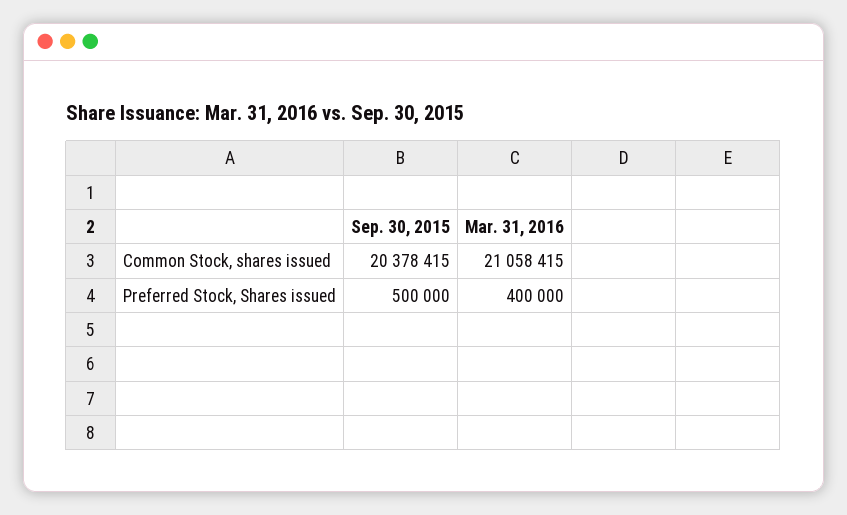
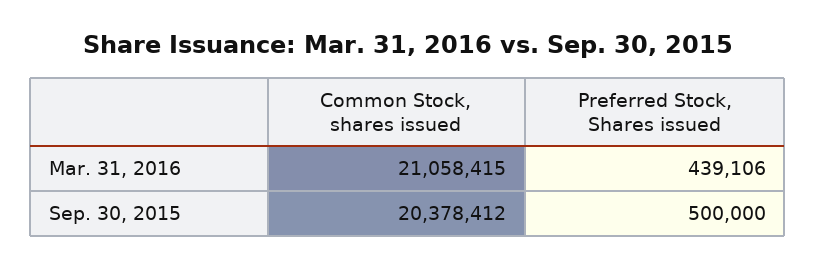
Sep. 30, 2015, Common Stock, shares issued: 20378415 -> 20378412
Mar. 31, 2016, Preferred Stock, Shares issued: 400000 -> 439106

